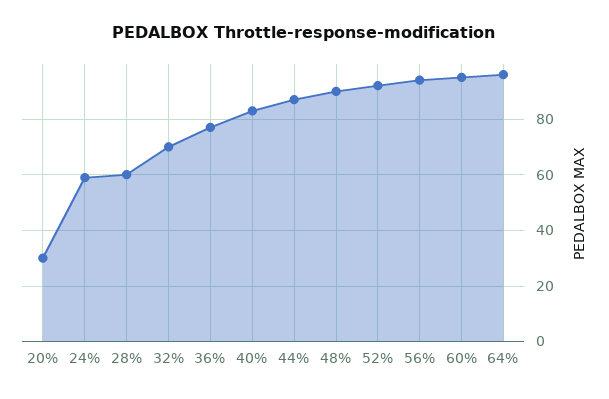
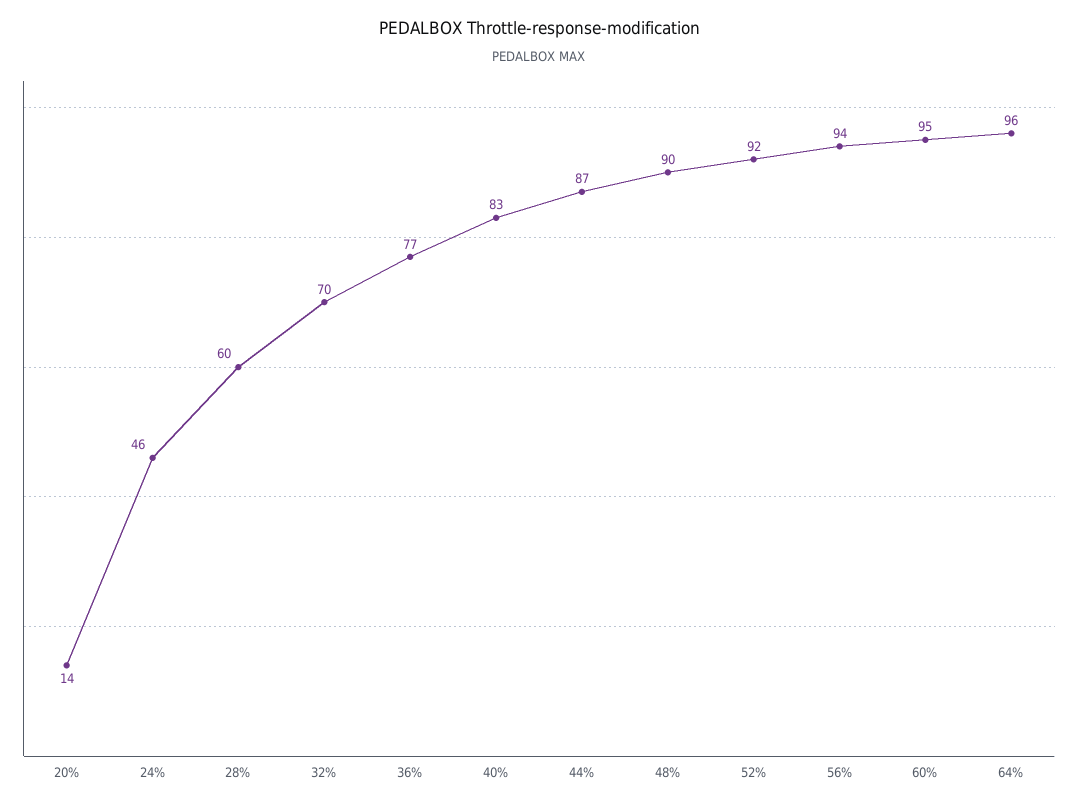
20%: 30 -> 14
24%: 60 -> 46

